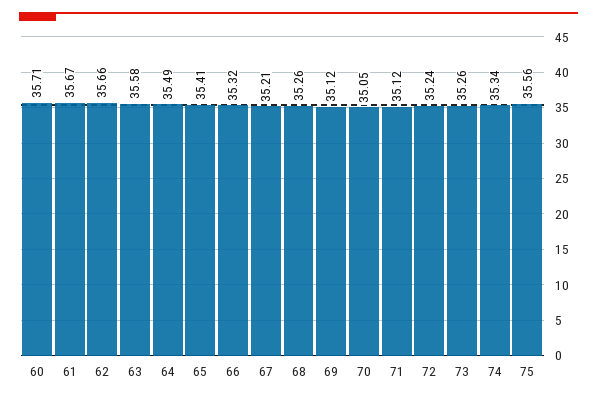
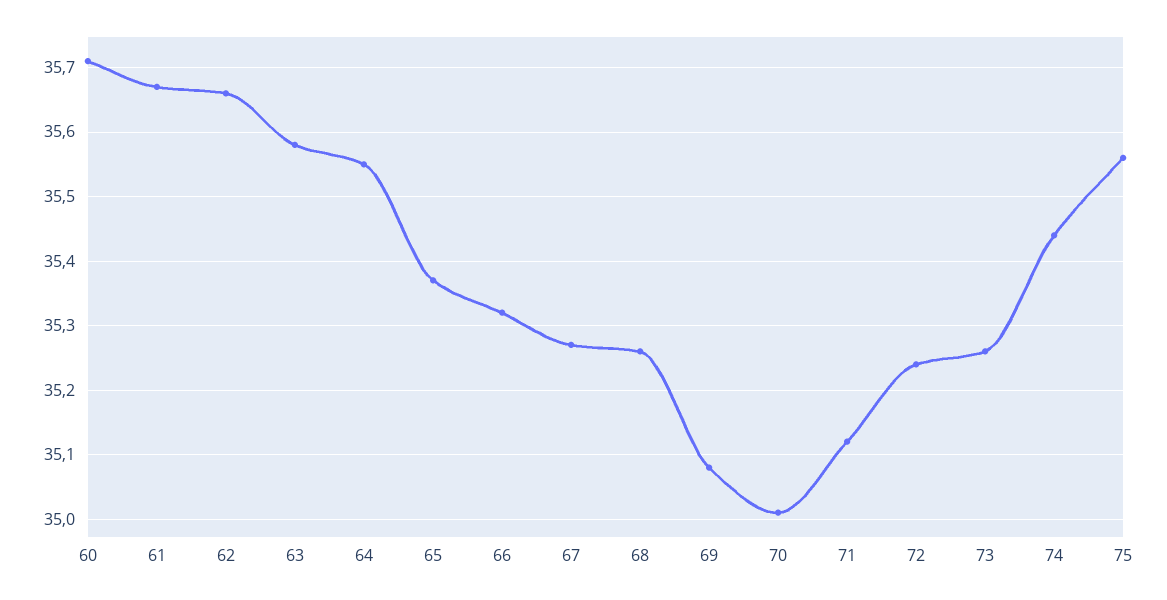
64: 35.49 -> 35.55
65: 35.41 -> 35.37
67: 35.21 -> 35.27
69: 35.12 -> 35.08
70: 35.05 -> 35.01
74: 35.34 -> 35.44

